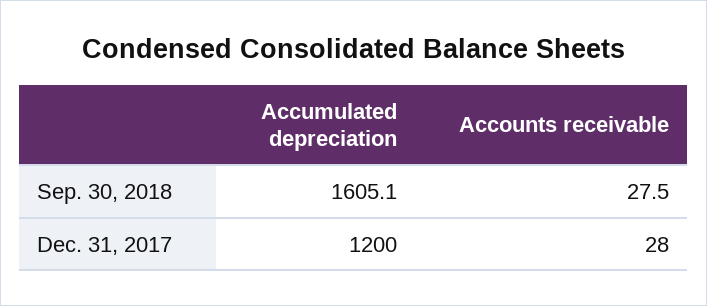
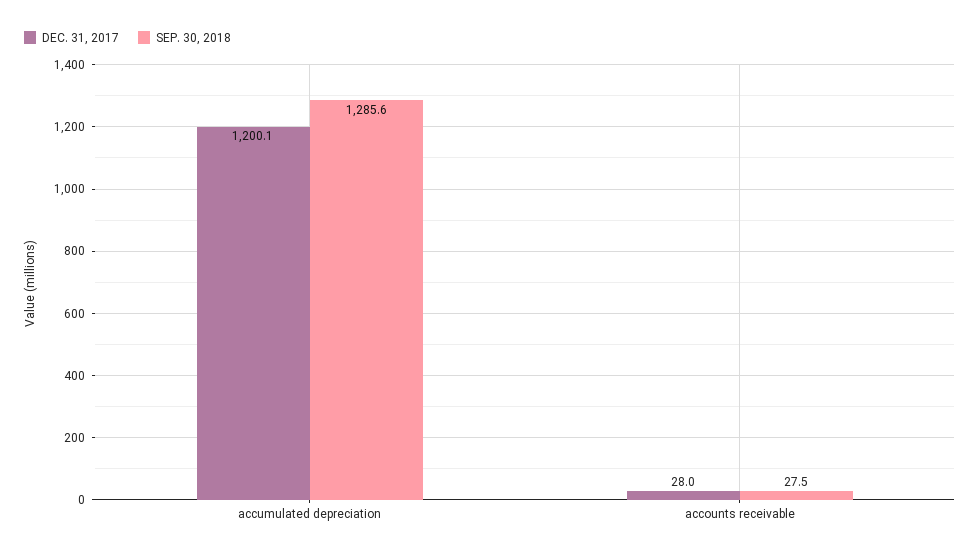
Sep. 30, 2018, Accumulated depreciation: 1605.1 -> 1285.6
Dec. 31, 2017, Accumulated depreciation: 1200 -> 1200.1

